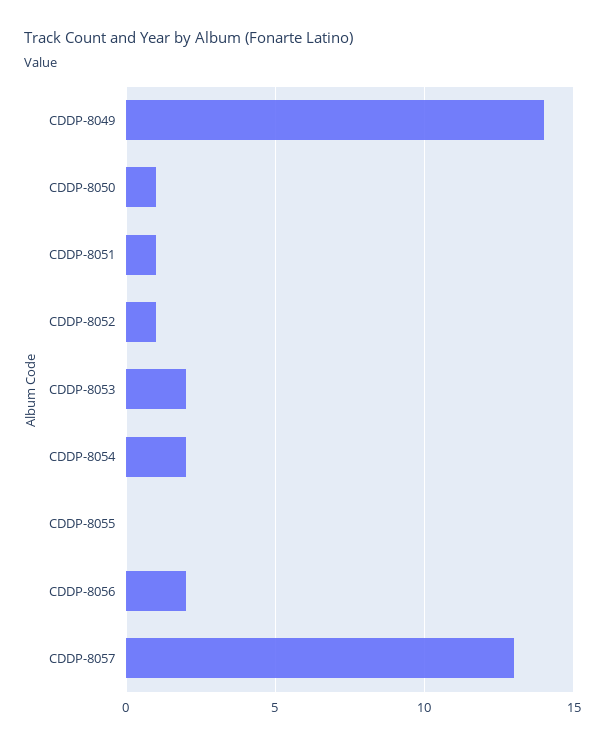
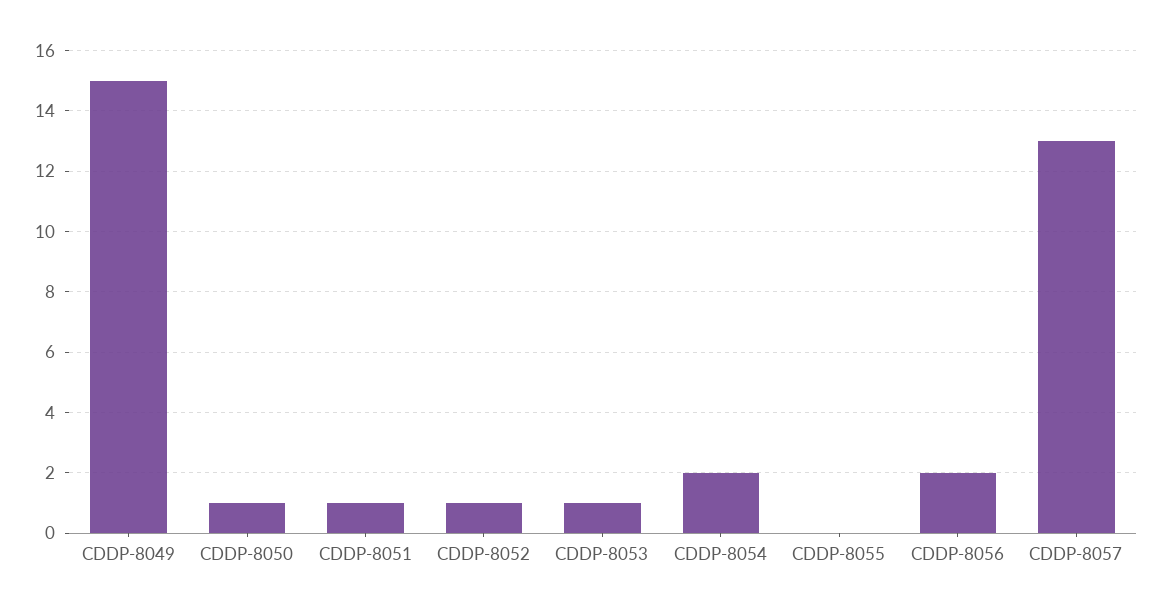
CDDP-8049: 14 -> 15
CDDP-8053: 2 -> 1

